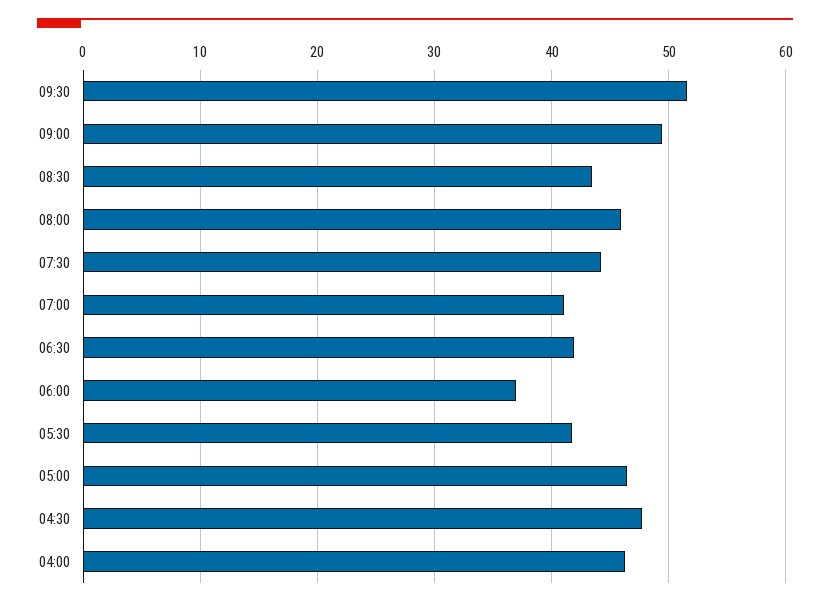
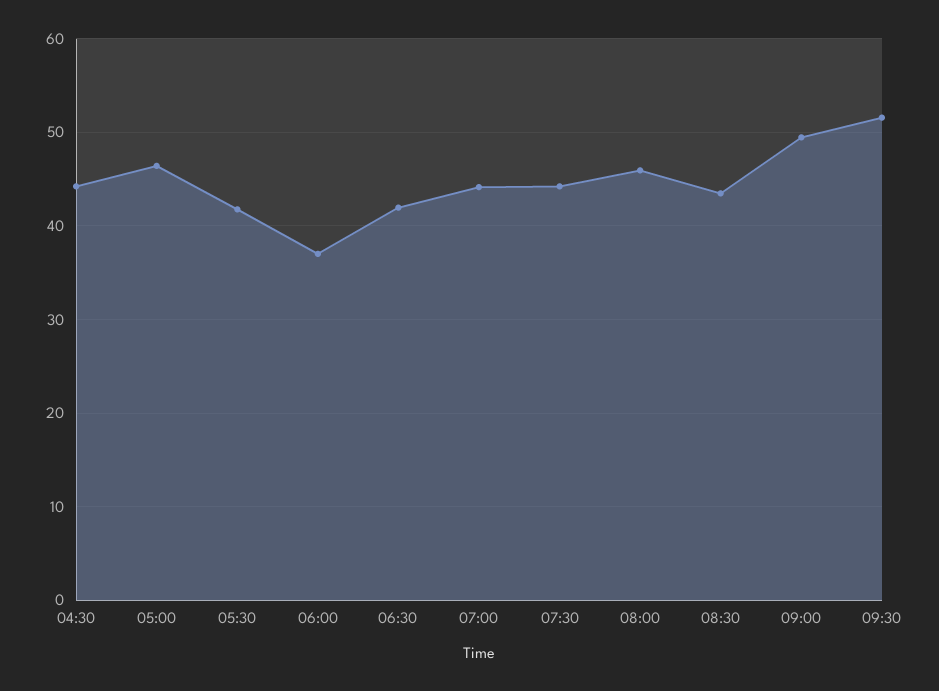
07:00: 41 -> 44
04:30: 48 -> 44
04:00: 46 -> none

